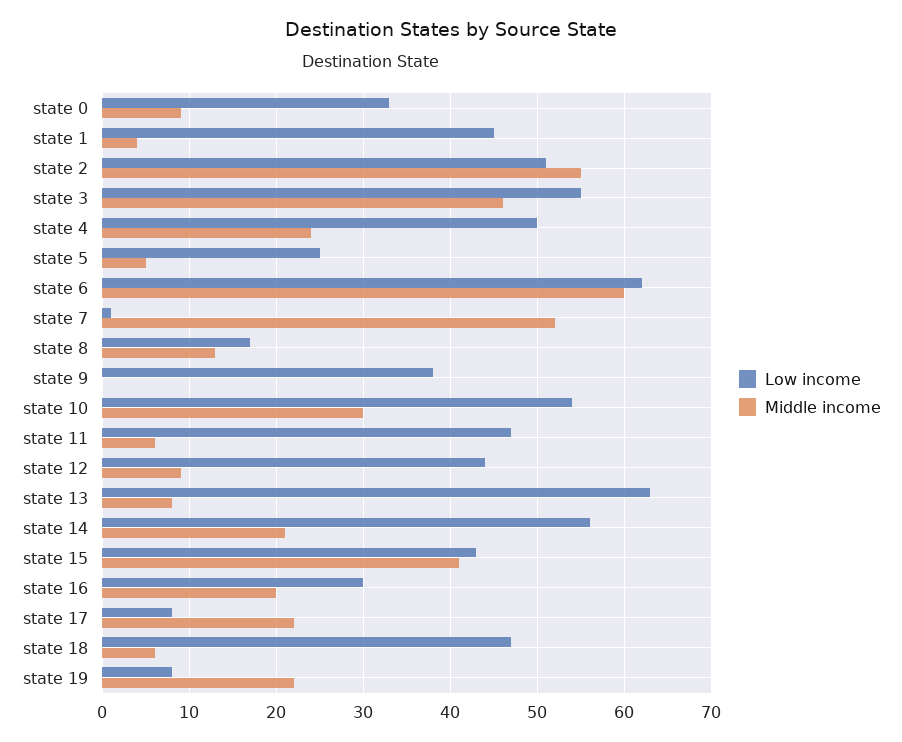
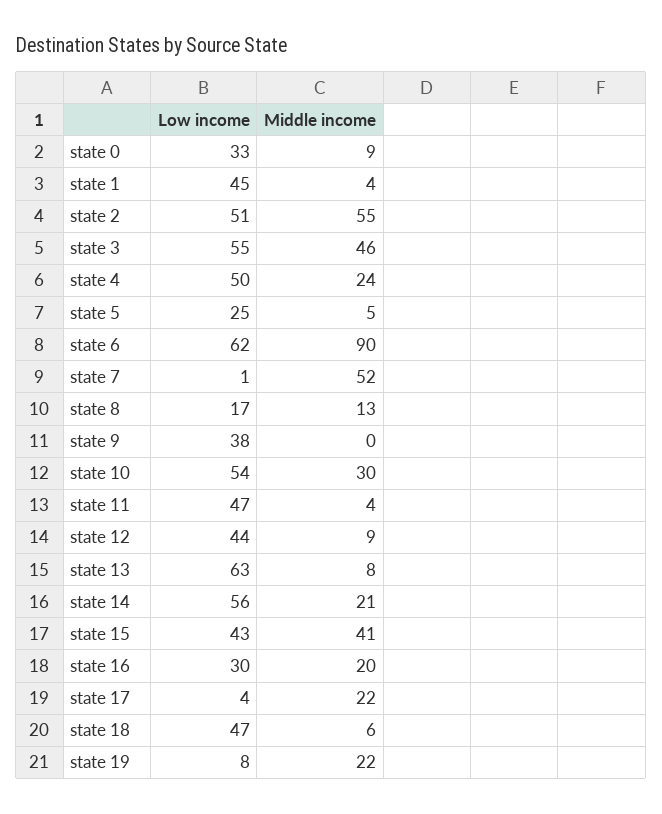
Middle income, state 6: 60 -> 90
Middle income, state 11: 6 -> 4
Low income, state 17: 8 -> 4

